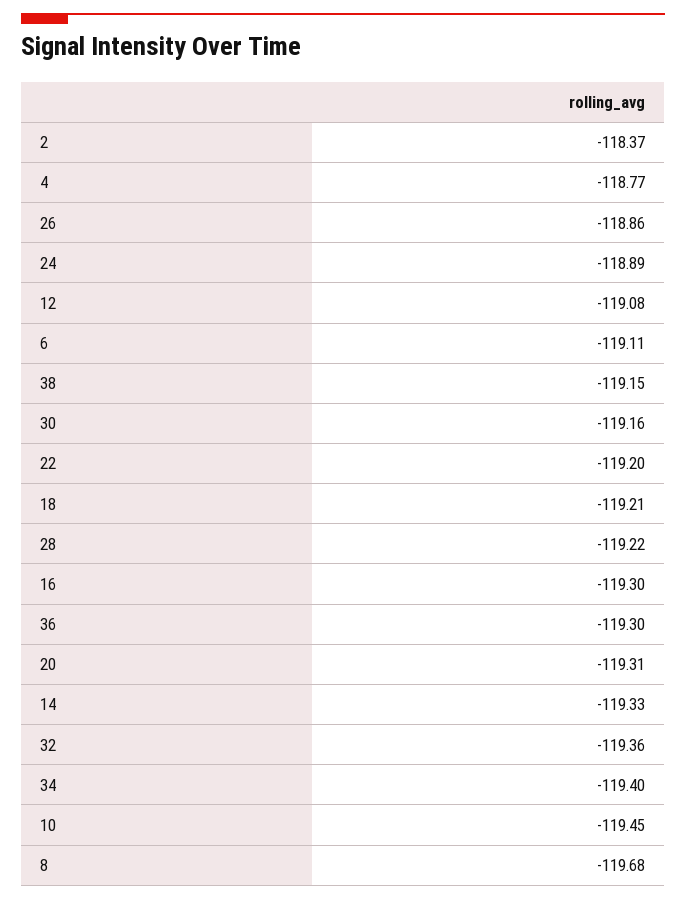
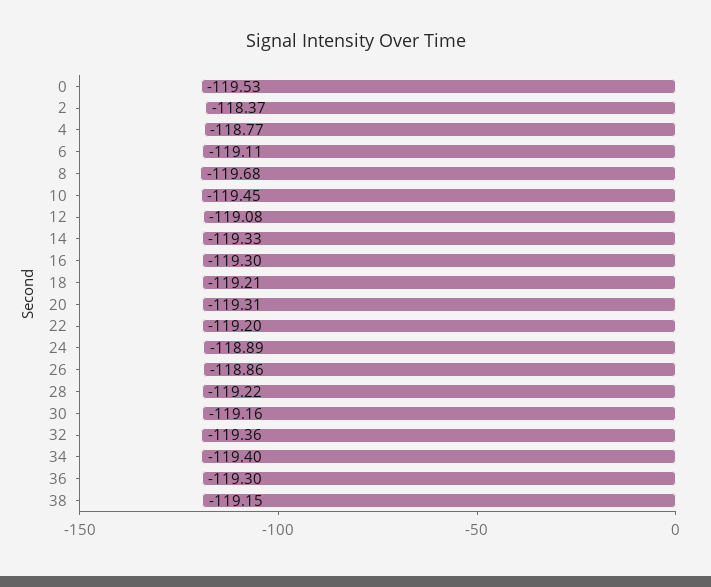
0: none -> -119.53

